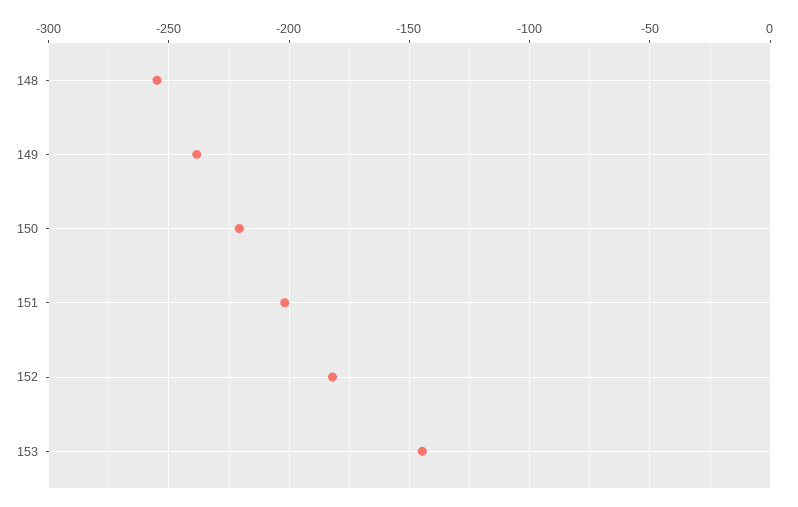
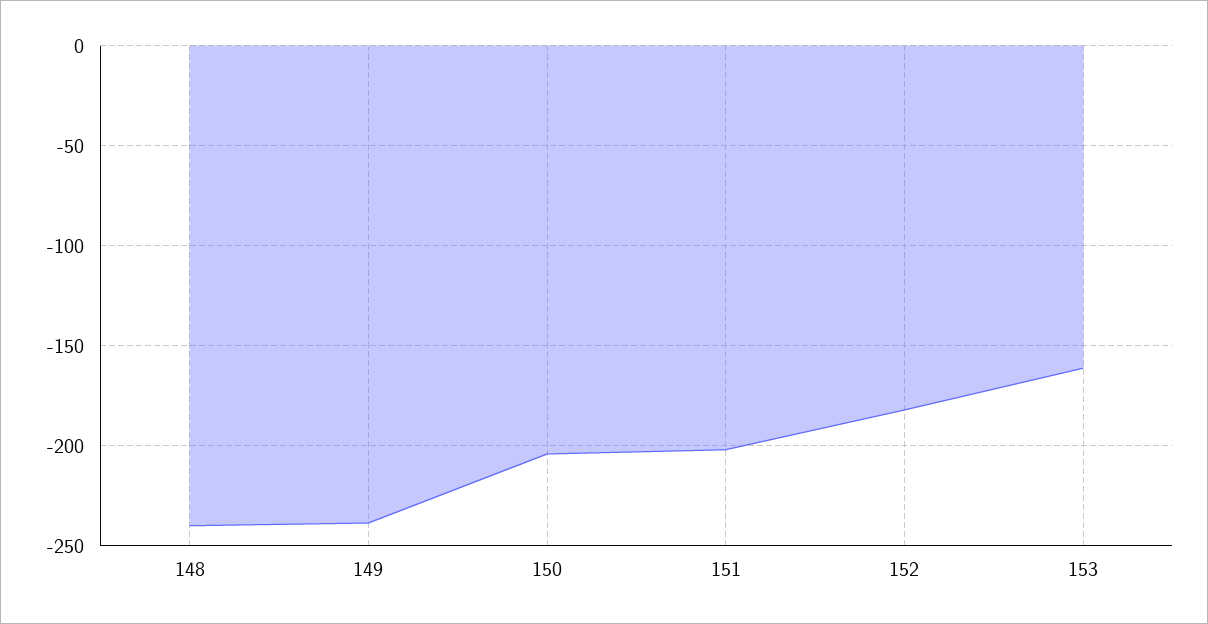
148: -255 -> -240
150: -220 -> -205
153: -145 -> -160

